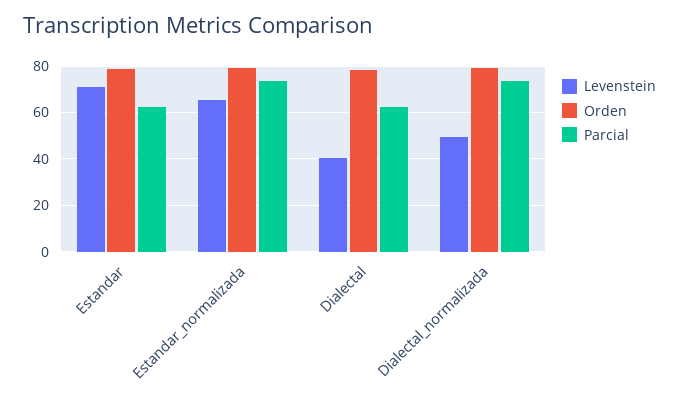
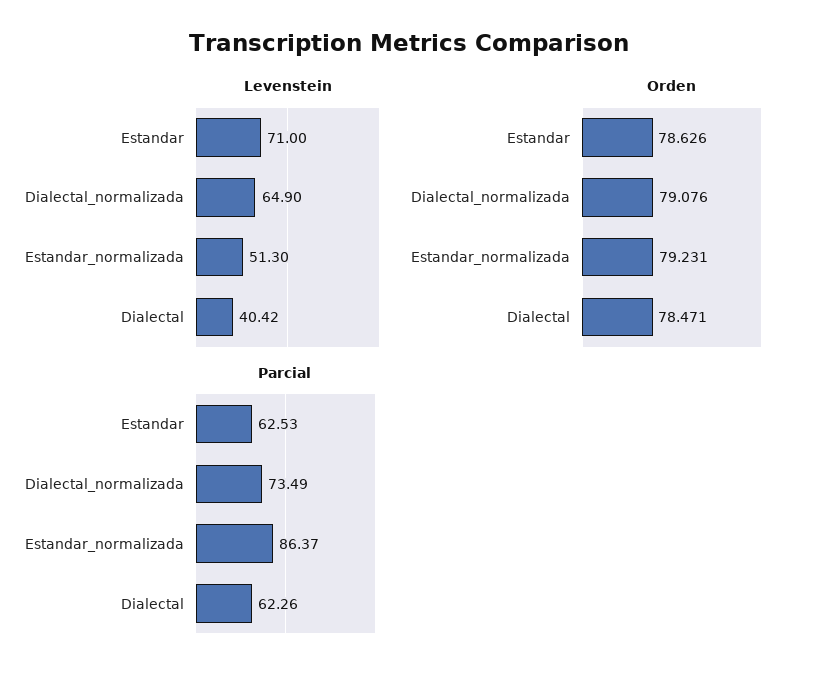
Levenstein, Estandar_normalizada: 65 -> 51.3
Parcial, Estandar_normalizada: 75 -> 86.37
Levenstein, Dialectal_normalizada: 50 -> 64.9

